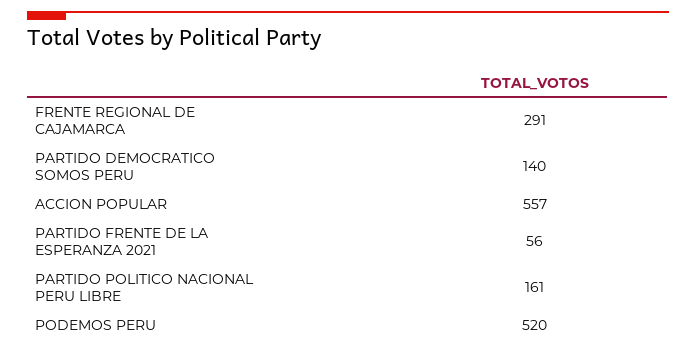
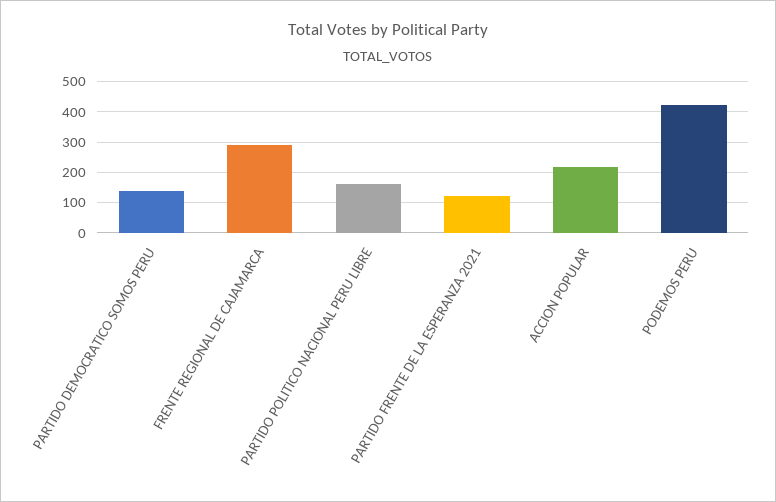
ACCION POPULAR: 557 -> 220
PARTIDO FRENTE DE LA ESPERANZA 2021: 56 -> 120
PODEMOS PERU: 520 -> 420

